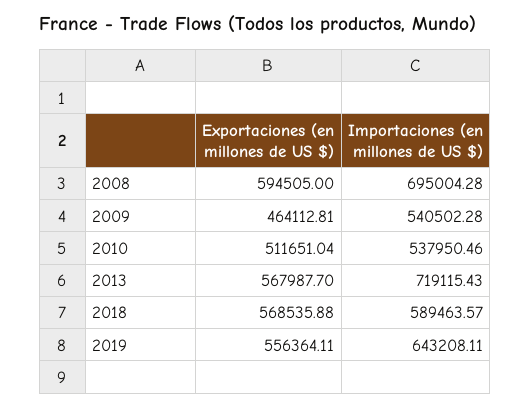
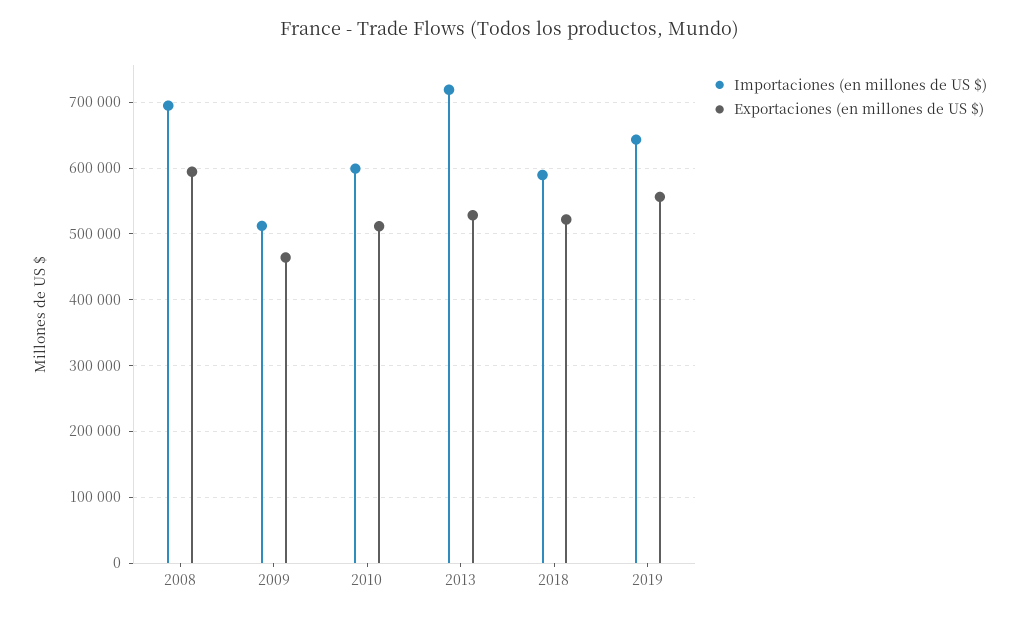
Importaciones (en millones de US $), 2009: 540502.28 -> 510000
Importaciones (en millones de US $), 2010: 537950.46 -> 600000
Exportaciones (en millones de US $), 2013: 567987.7 -> 530000
Exportaciones (en millones de US $), 2018: 568535.88 -> 520000

